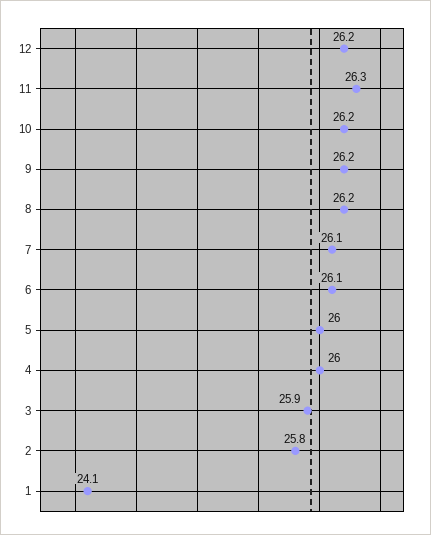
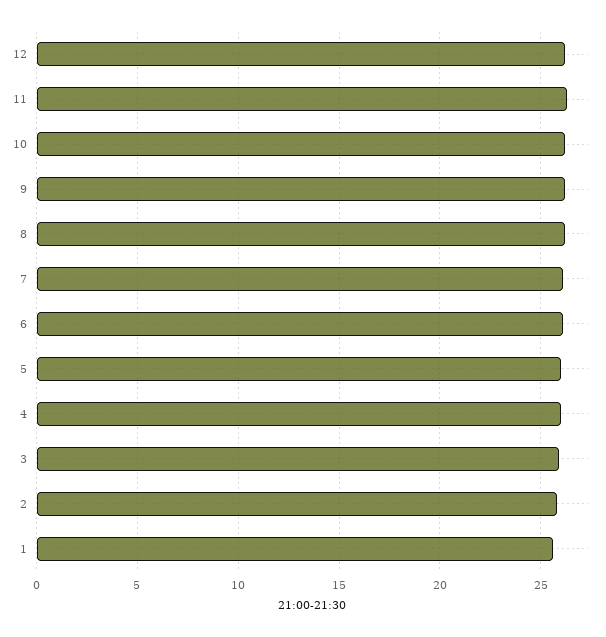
1: 24.1 -> 25.5

